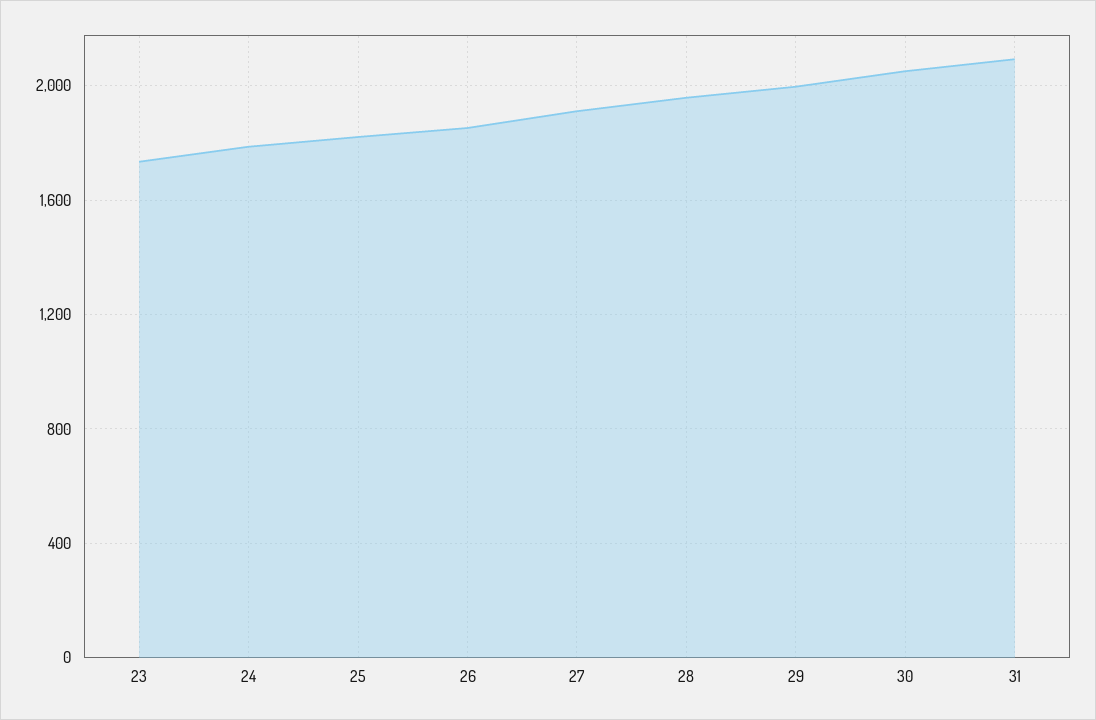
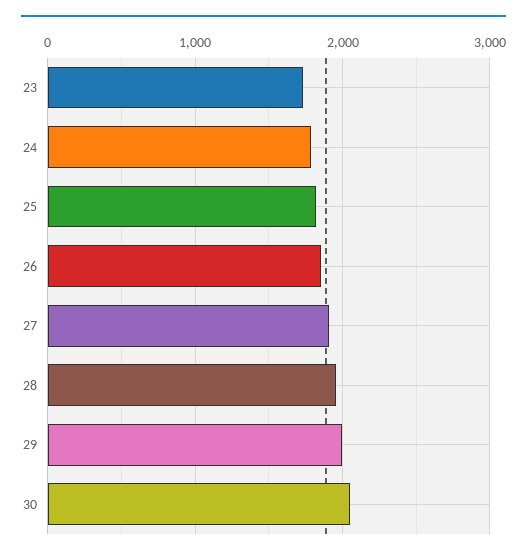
31: 2100 -> none

